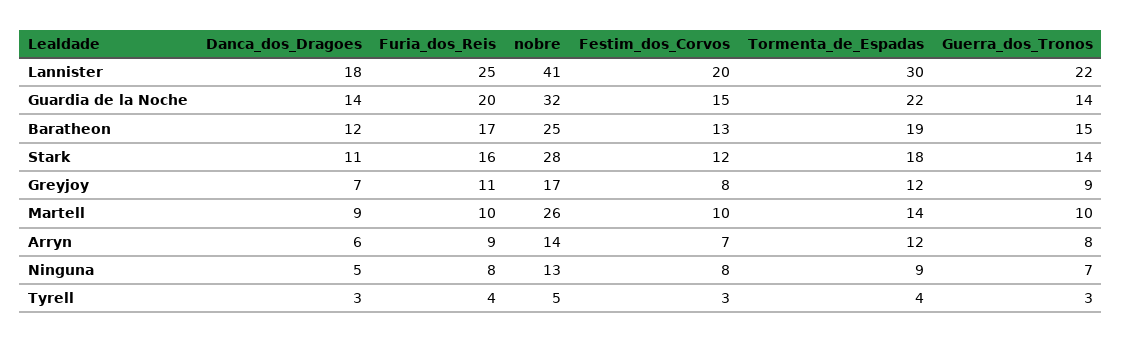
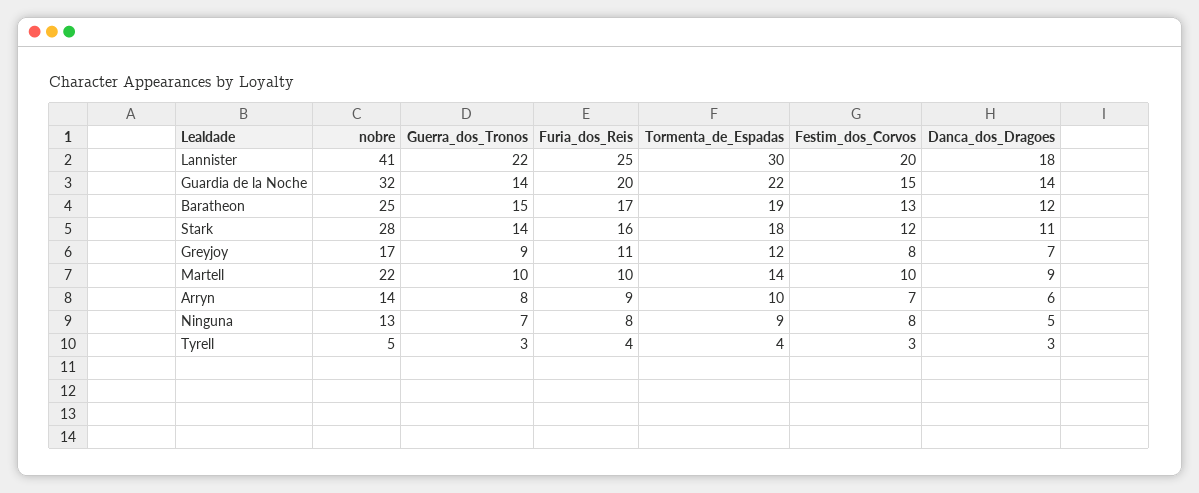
nobre, Martell: 26 -> 22
Tormenta_de_Espadas, Arryn: 12 -> 10

